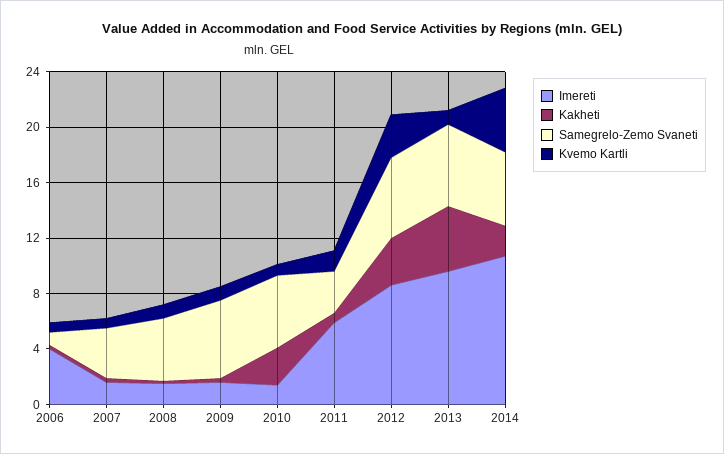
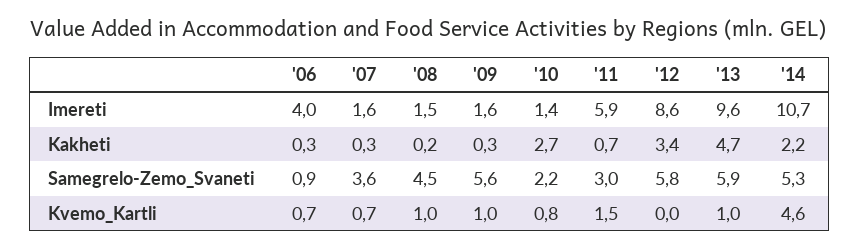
Samegrelo-Zemo Svaneti, 2010: 5 -> 2.2
Kvemo Kartli, 2012: 3 -> 0

